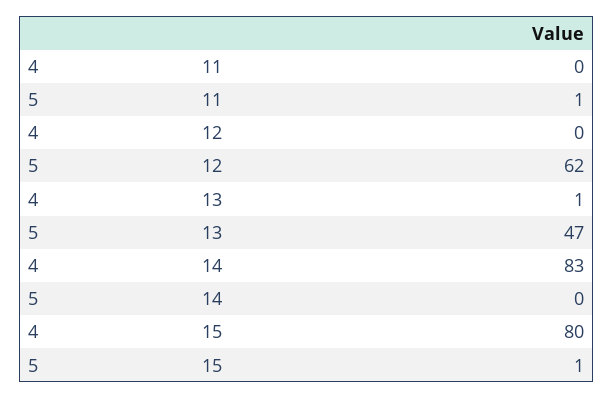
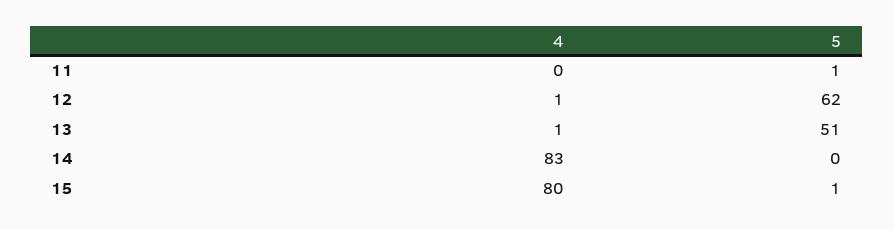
4, 12: 0 -> 1
5, 13: 47 -> 51

